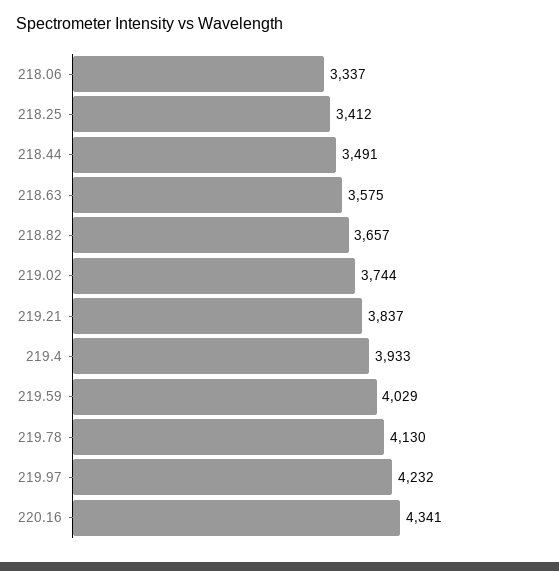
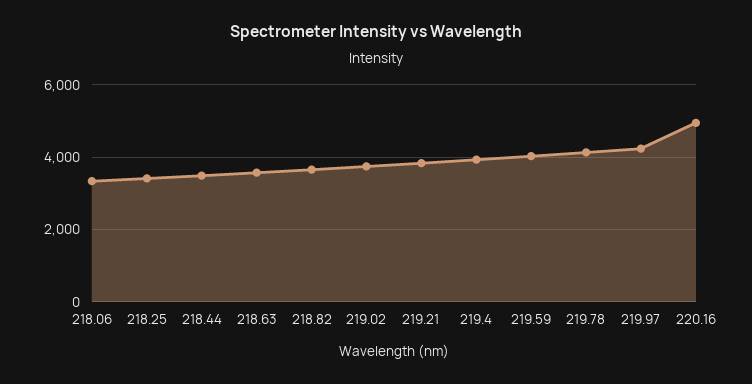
220.16: 4341 -> 5000

